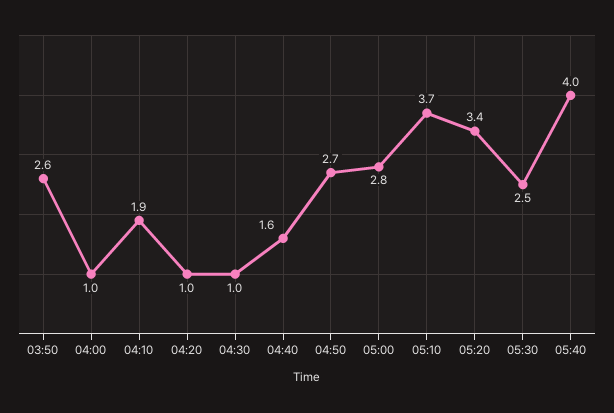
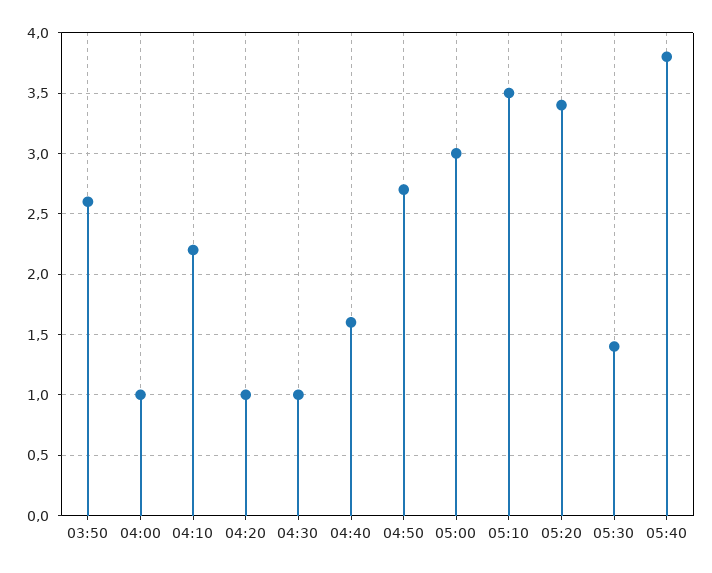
04:10: 1.9 -> 2.2
05:00: 2.8 -> 3
05:10: 3.7 -> 3.5
05:30: 2.5 -> 1.4
05:40: 4 -> 3.8

